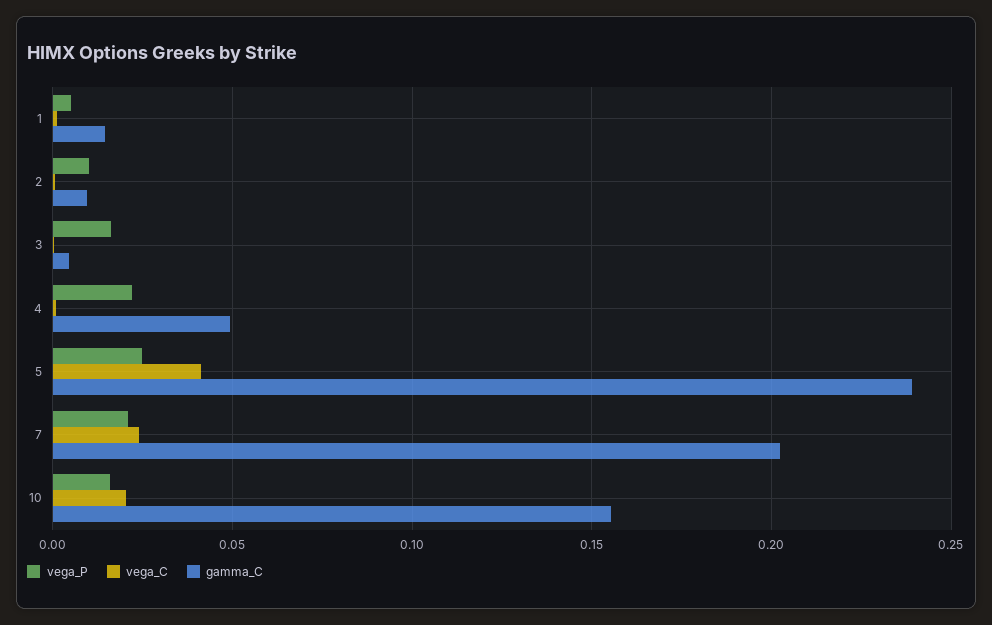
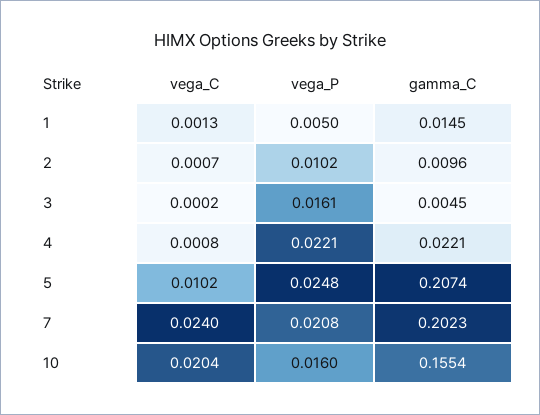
gamma_C, 4: 0.05 -> 0.0221
vega_C, 5: 0.04 -> 0.0102
gamma_C, 5: 0.24 -> 0.2074

